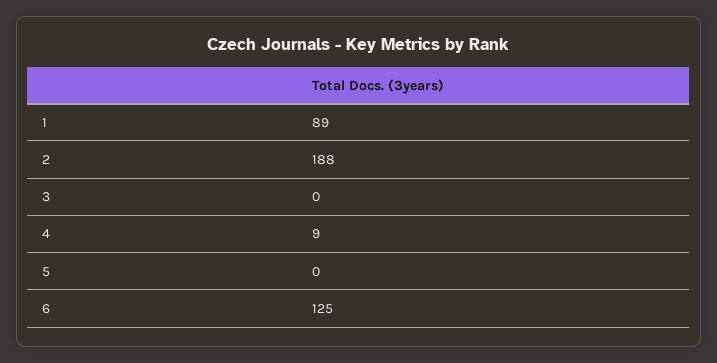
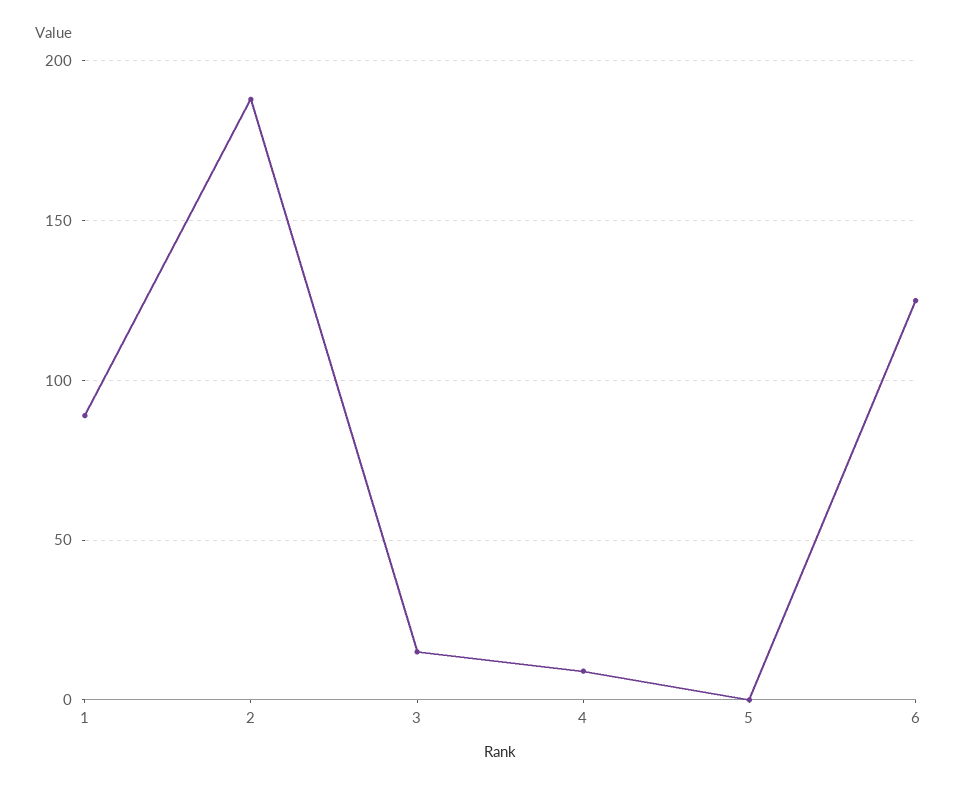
3: 0 -> 15

